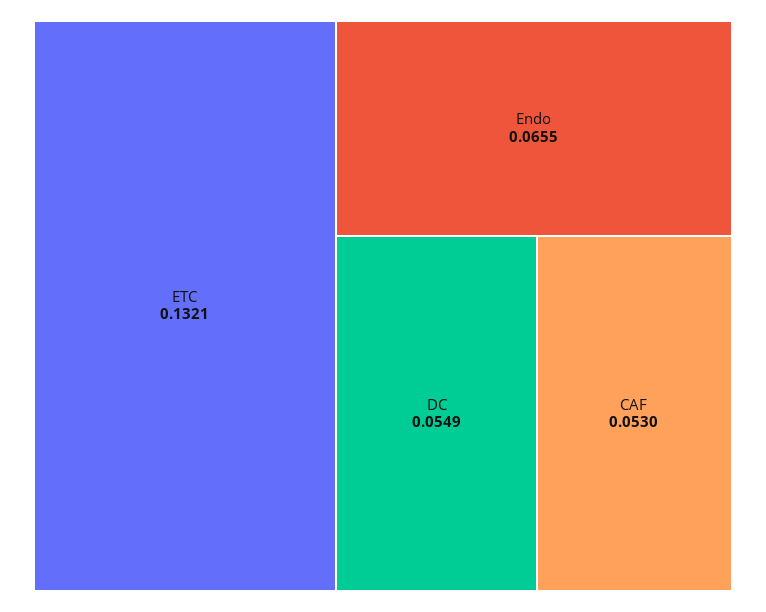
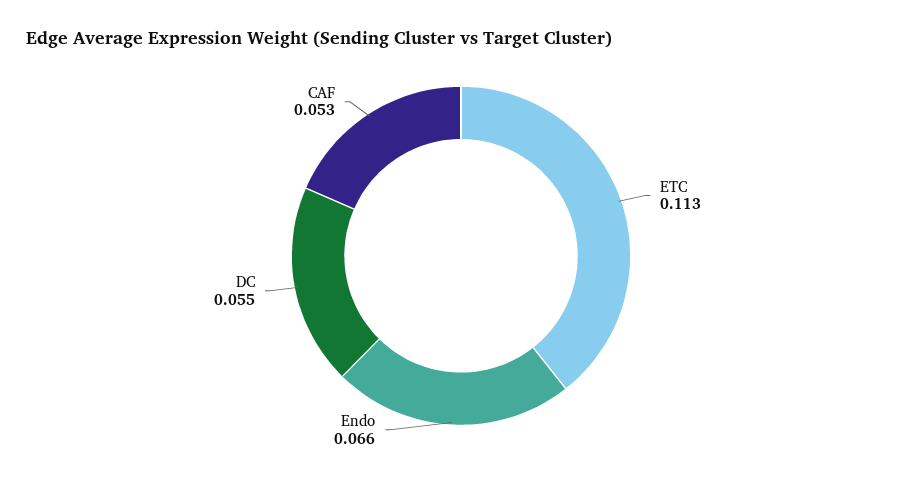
ETC: 0.1321 -> 0.113

